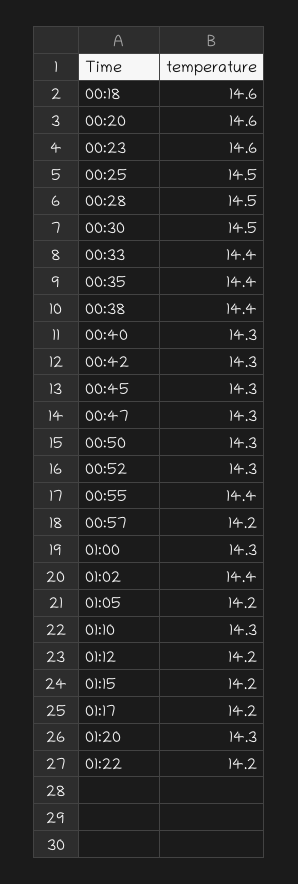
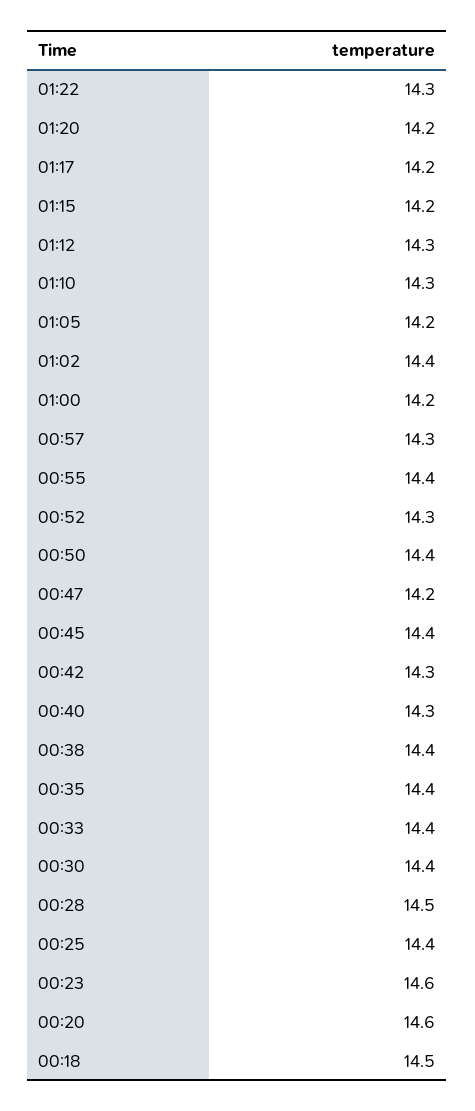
00:18: 14.6 -> 14.5
00:25: 14.5 -> 14.4
00:30: 14.5 -> 14.4
00:45: 14.3 -> 14.4
00:47: 14.3 -> 14.2
00:50: 14.3 -> 14.4
00:57: 14.2 -> 14.3
01:00: 14.3 -> 14.2
01:12: 14.2 -> 14.3
01:20: 14.3 -> 14.2
01:22: 14.2 -> 14.3

